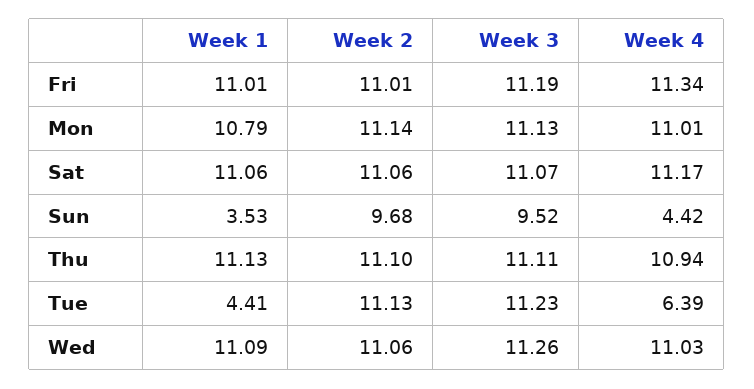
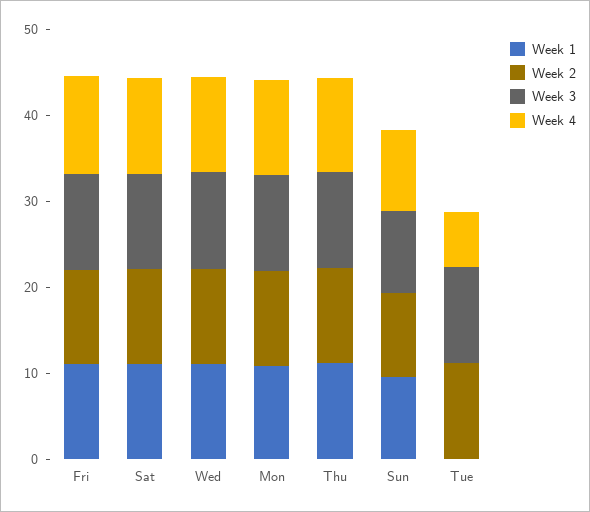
Week 1, Sun: 3.53 -> 10
Week 4, Sun: 4.42 -> 10
Week 1, Tue: 4.41 -> 0

